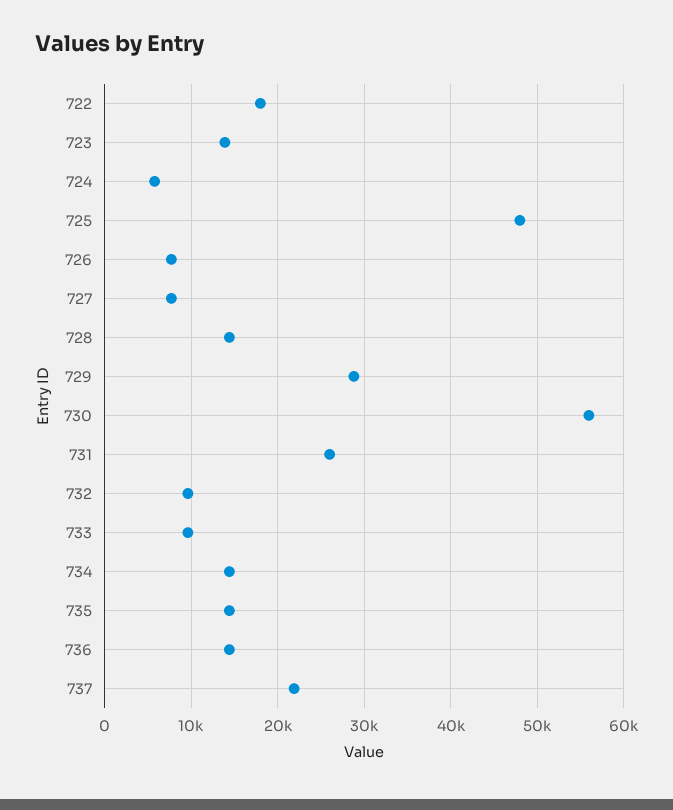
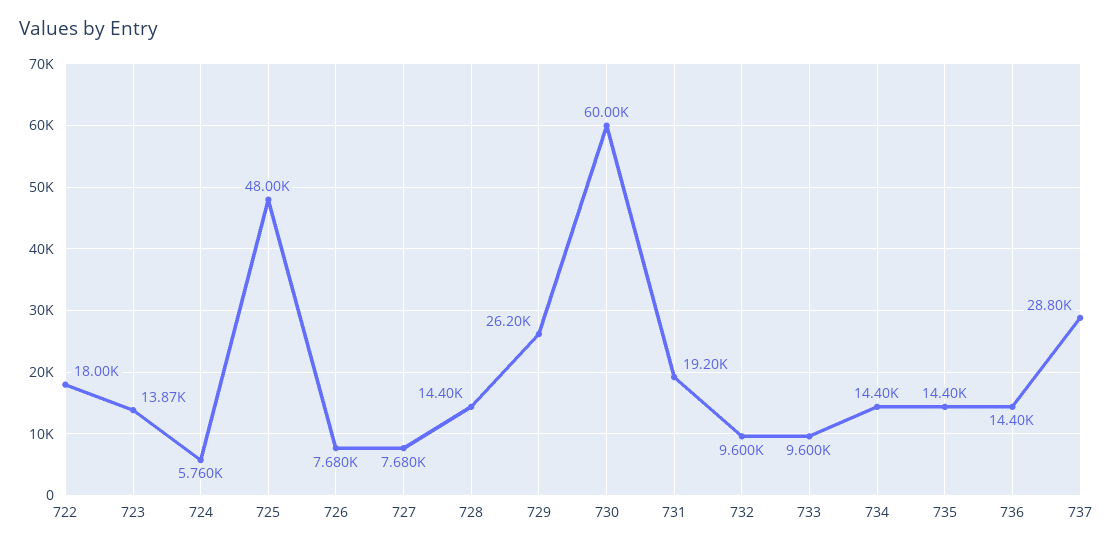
729: 29000 -> 26200
730: 56000 -> 60000
731: 26000 -> 19200
737: 22000 -> 28800

